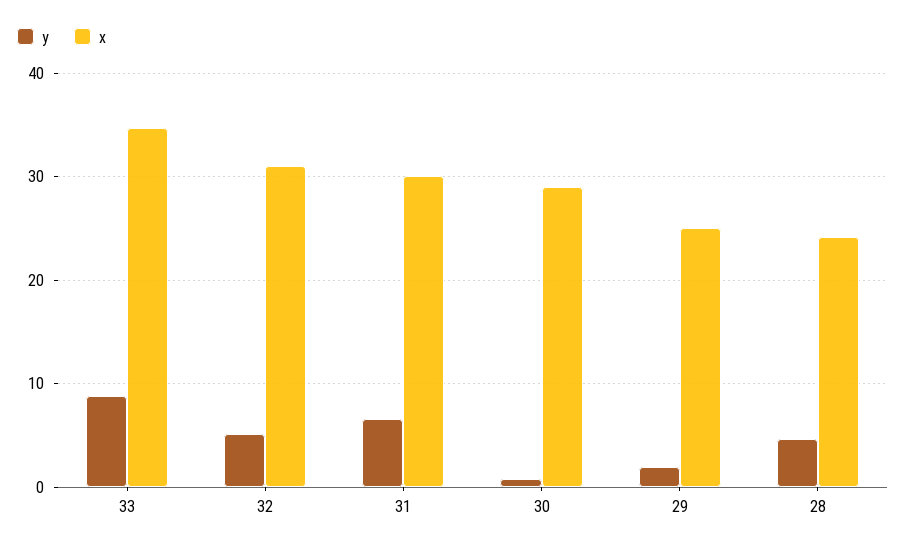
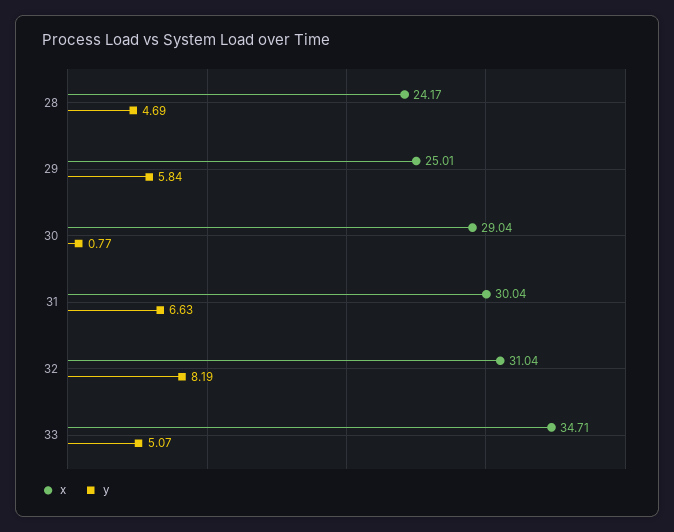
y, 33: 9 -> 5.07
y, 32: 5 -> 8.19
y, 29: 2 -> 5.84

